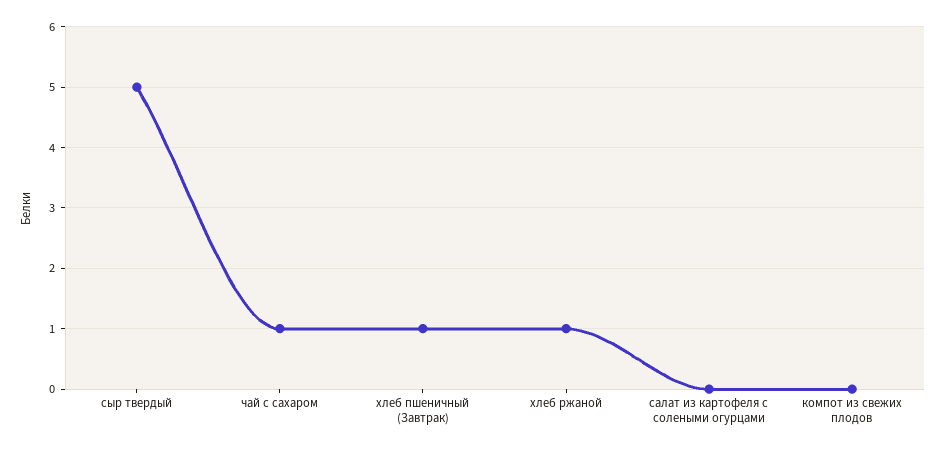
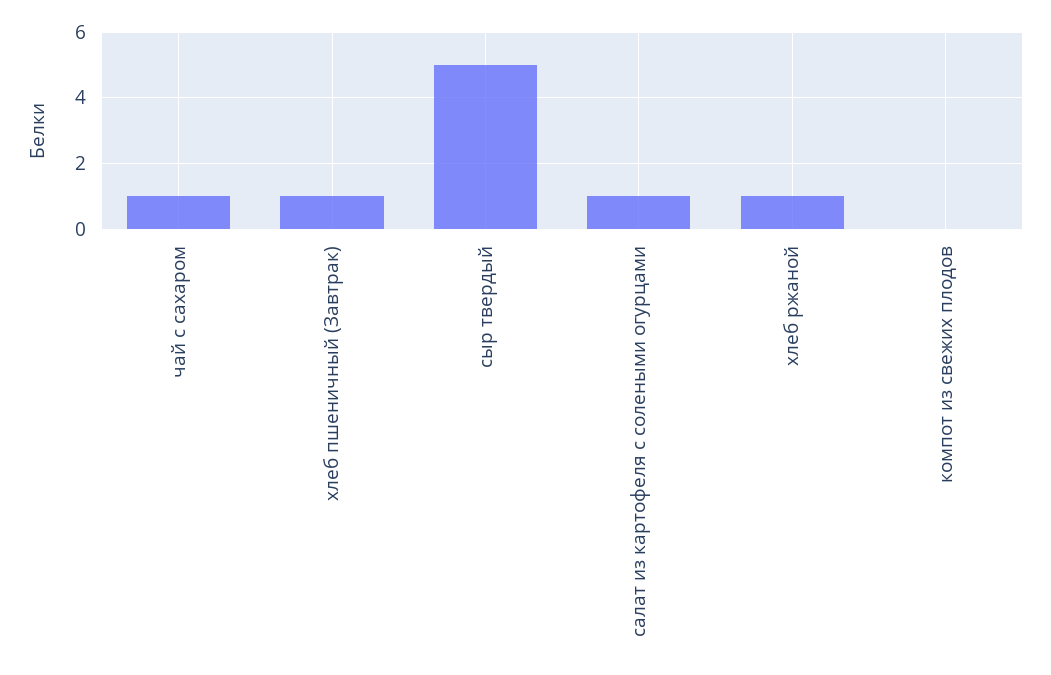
салат из картофеля с солеными огурцами: 0 -> 1

